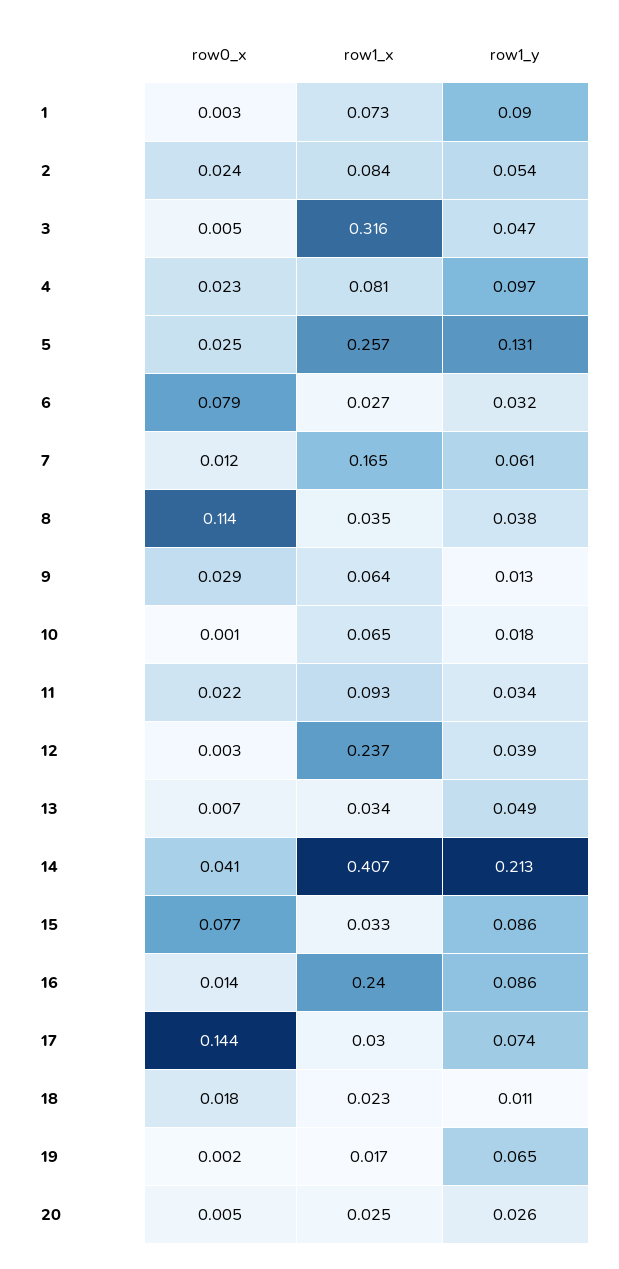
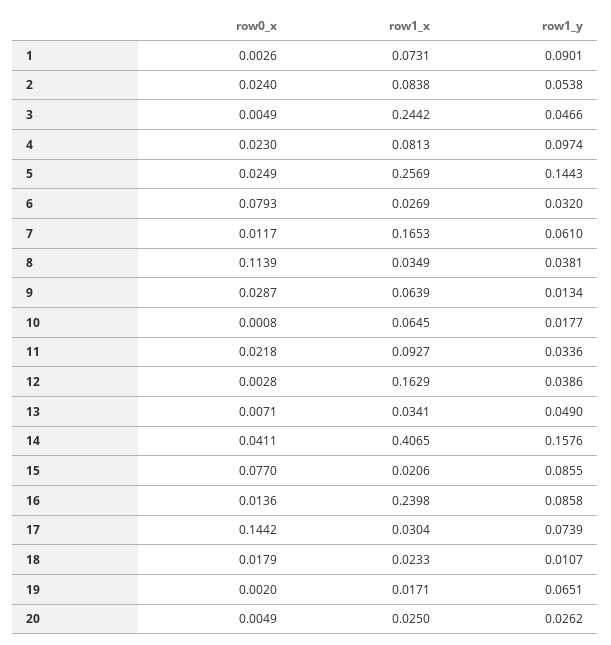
row1_x, 3: 0.316 -> 0.2442
row1_y, 5: 0.131 -> 0.1443
row1_x, 12: 0.237 -> 0.1629
row1_y, 14: 0.213 -> 0.1576
row1_x, 15: 0.033 -> 0.0206

